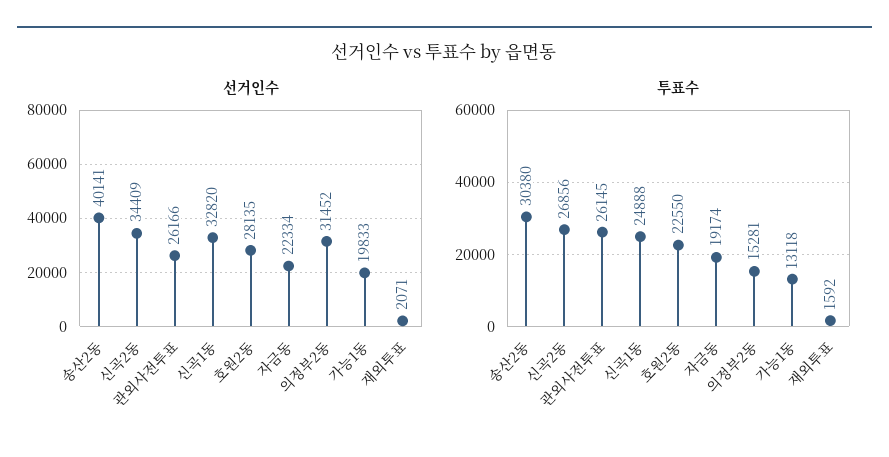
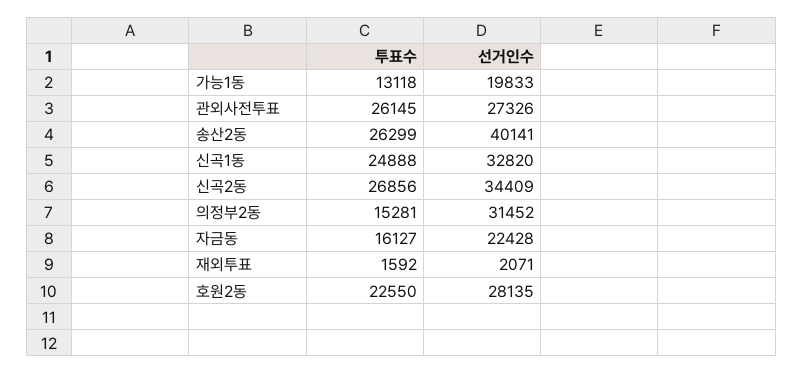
선거인수, 관외사전투표: 26166 -> 27326
선거인수, 자금동: 22334 -> 22428
투표수, 송산2동: 30380 -> 26299
투표수, 자금동: 19174 -> 16127

